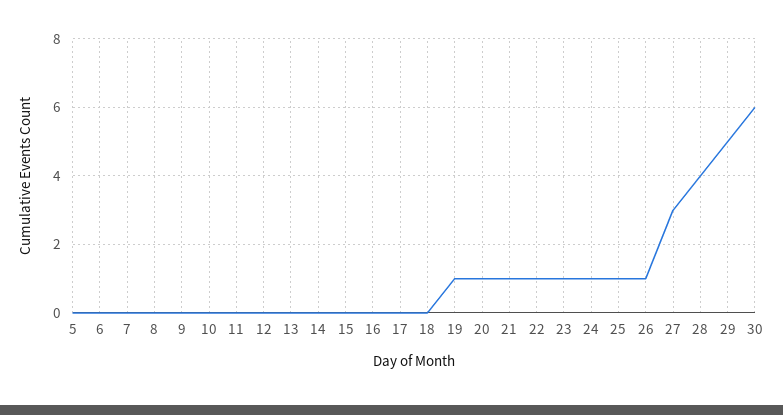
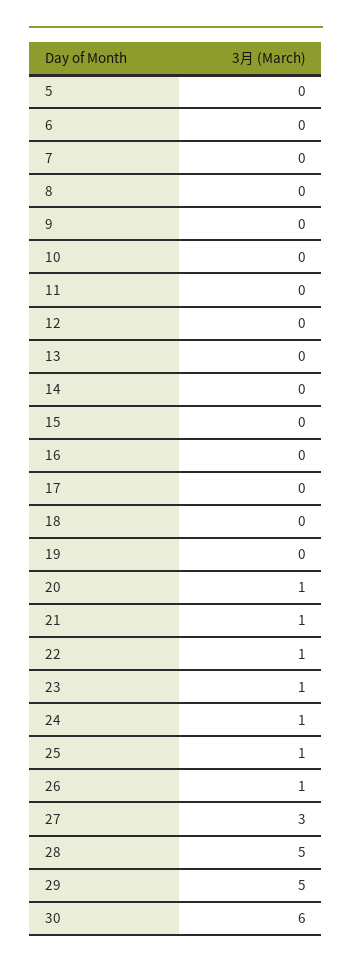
19: 1 -> 0
28: 4 -> 5

